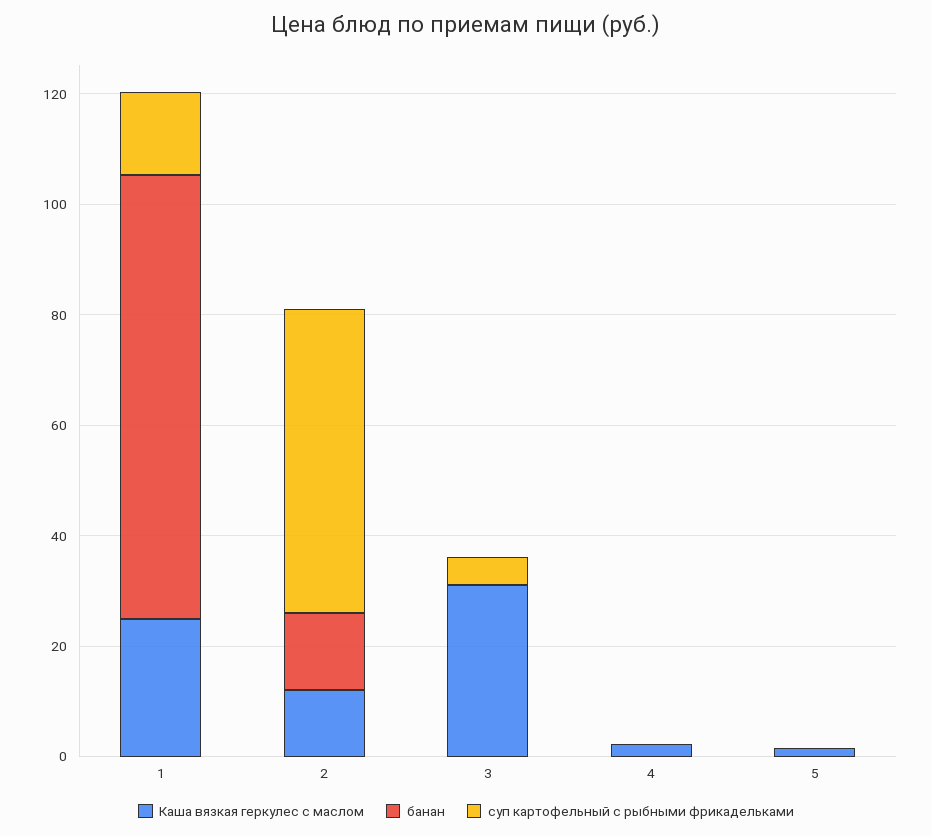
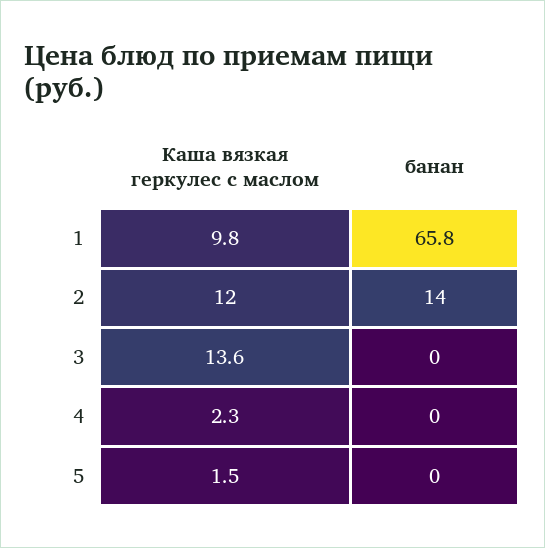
Каша вязкая геркулес с маслом, 1: 25 -> 9.8
банан, 1: 80 -> 65.8
суп картофельный с рыбными фрикадельками, 1: 15 -> none
суп картофельный с рыбными фрикадельками, 2: 55 -> none
Каша вязкая геркулес с маслом, 3: 30 -> 13.6
суп картофельный с рыбными фрикадельками, 3: 5 -> none
суп картофельный с рыбными фрикадельками, 4: 0 -> none
суп картофельный с рыбными фрикадельками, 5: 0 -> none

